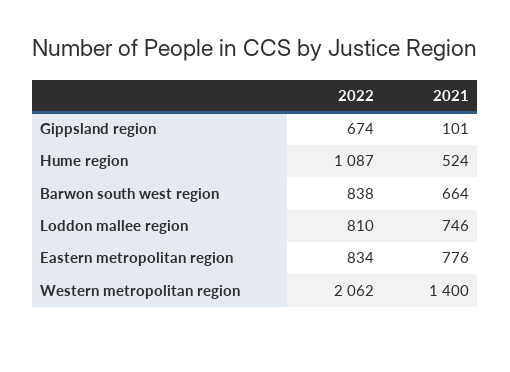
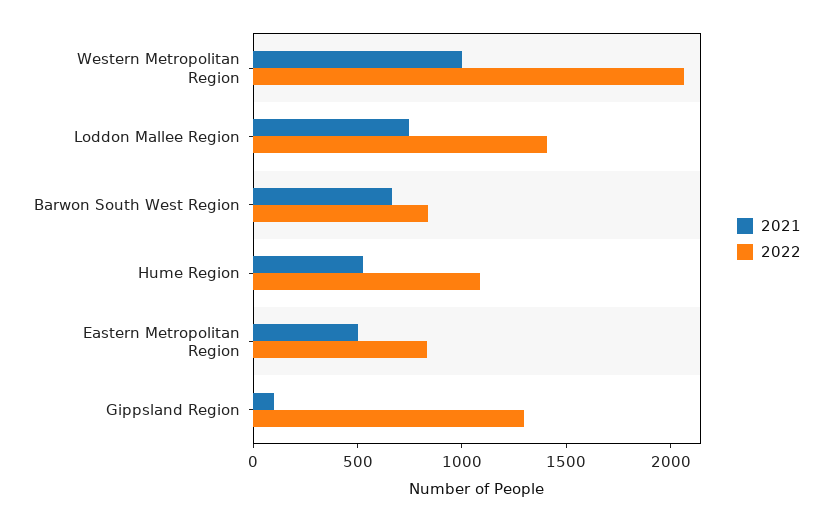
2022, Gippsland region: 674 -> 1300
2022, Loddon mallee region: 810 -> 1400
2021, Eastern metropolitan region: 776 -> 500
2021, Western metropolitan region: 1400 -> 1000

